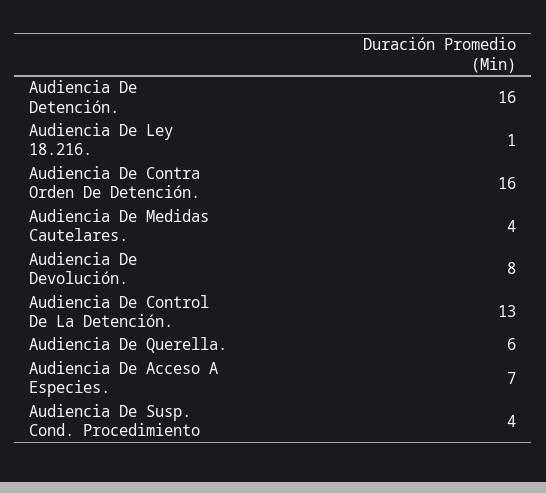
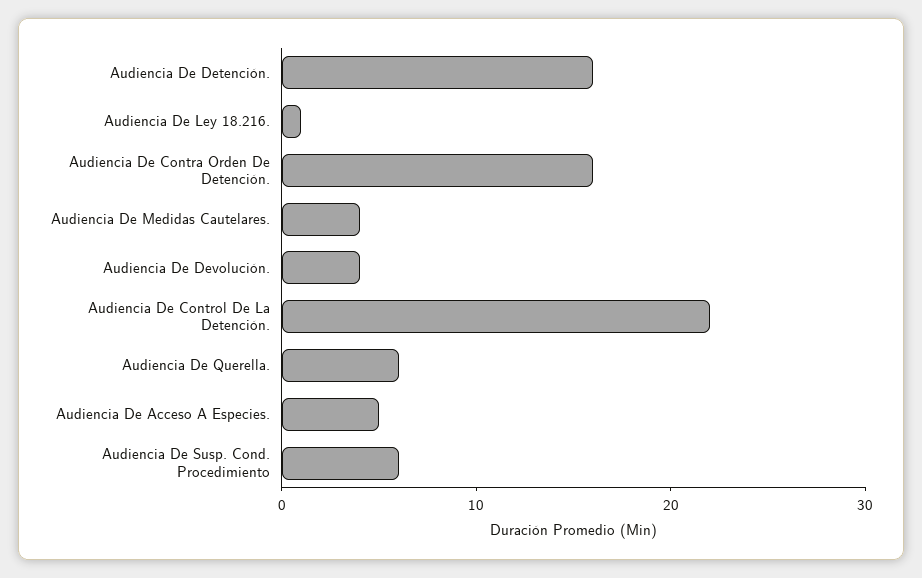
Audiencia De Devolución.: 8 -> 4
Audiencia De Control De La Detención.: 13 -> 22
Audiencia De Acceso A Especies.: 7 -> 5
Audiencia De Susp. Cond. Procedimiento: 4 -> 6

